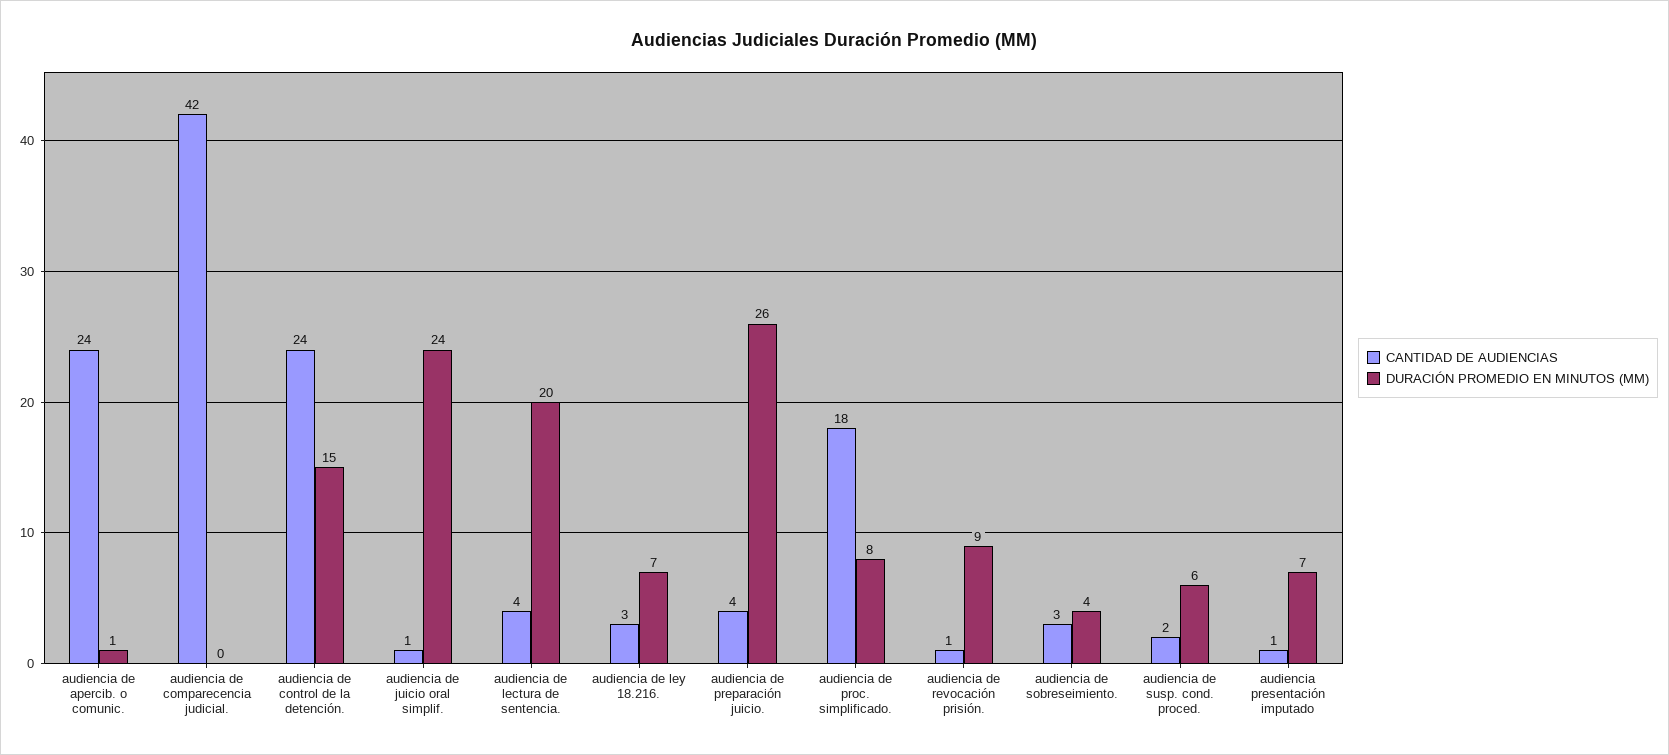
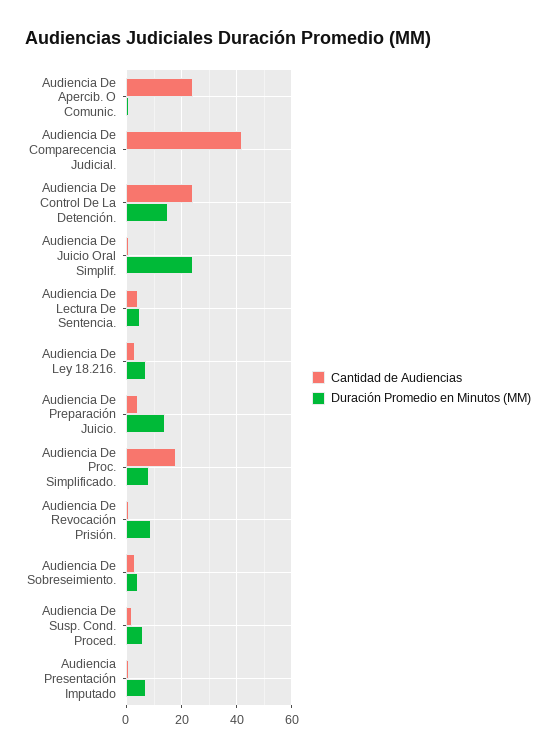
DURACIÓN PROMEDIO EN MINUTOS (MM), audiencia de lectura de sentencia.: 20 -> 5
DURACIÓN PROMEDIO EN MINUTOS (MM), audiencia de preparación juicio.: 26 -> 15

